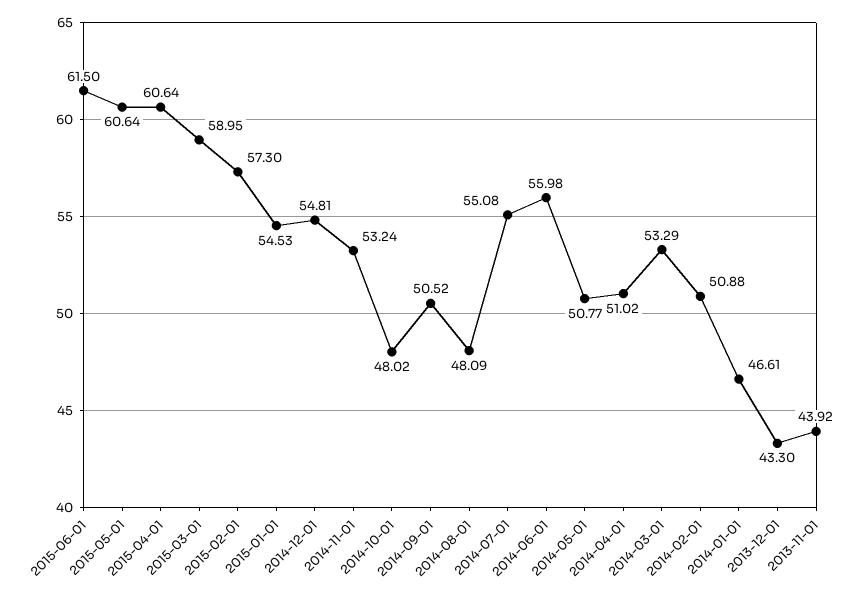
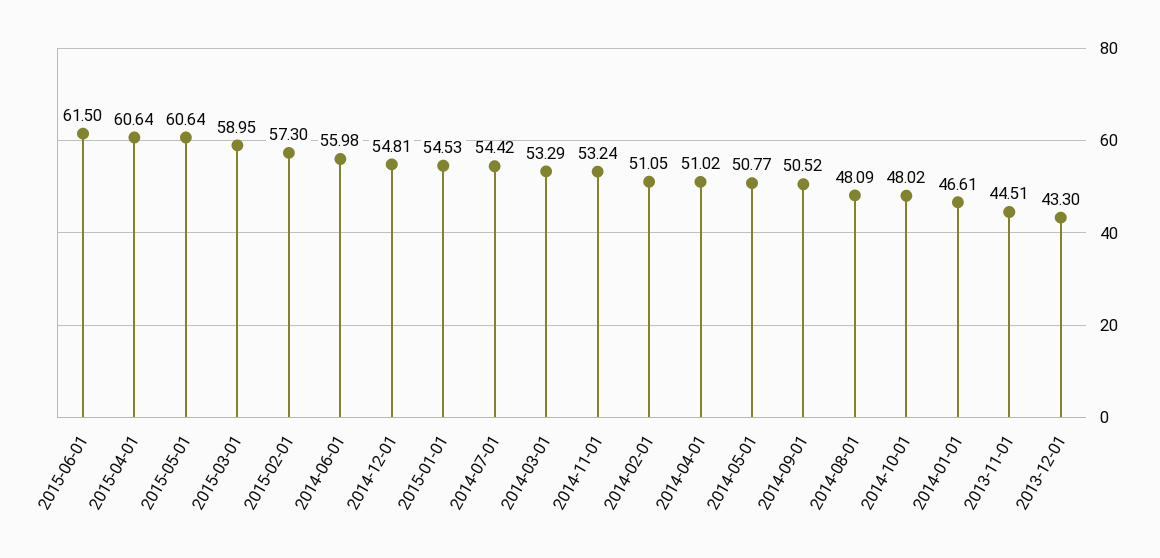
2014-07-01: 55.08 -> 54.42
2014-02-01: 50.88 -> 51.05
2013-11-01: 43.92 -> 44.51

